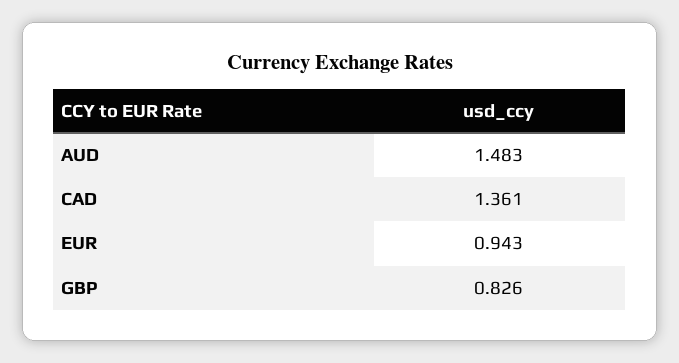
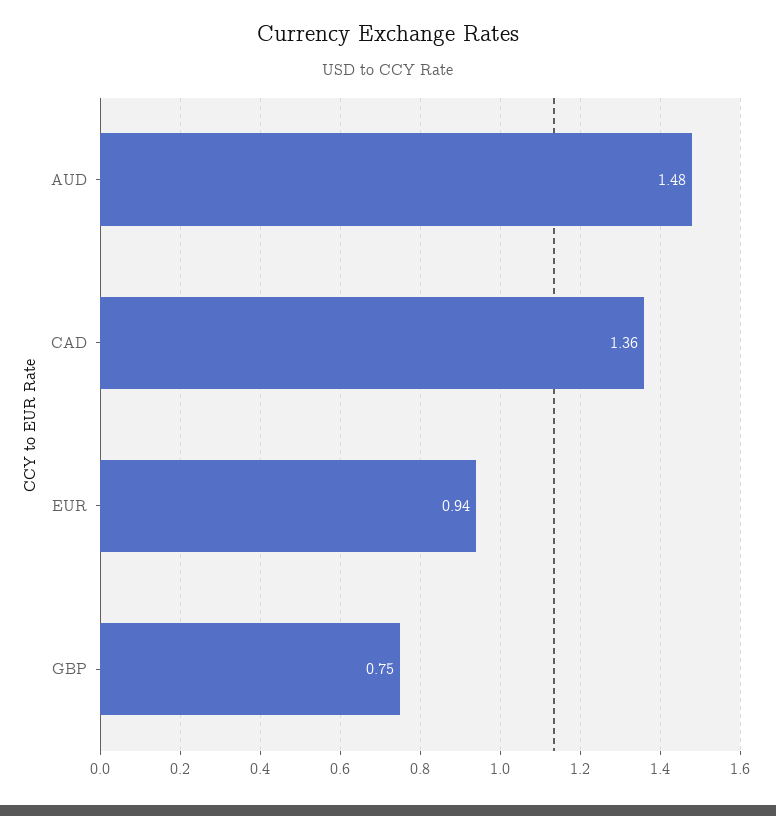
GBP: 0.826 -> 0.75

